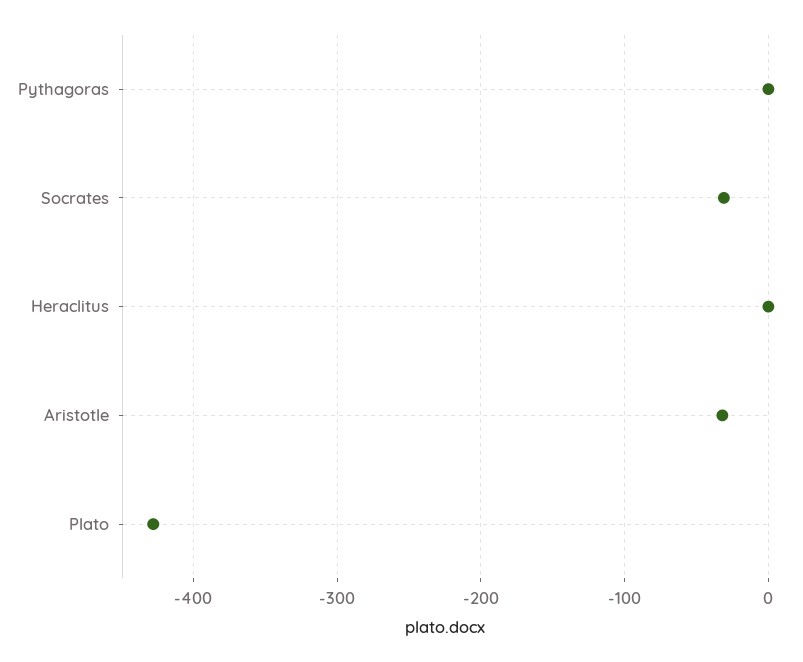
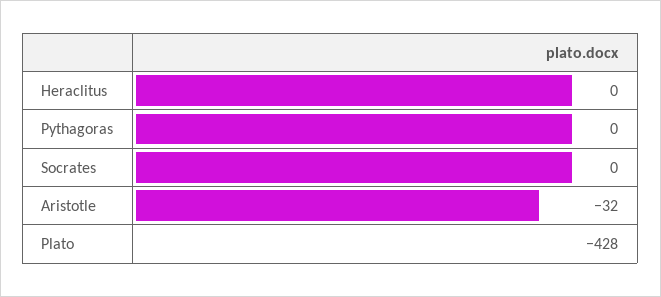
Socrates: -30 -> 0

